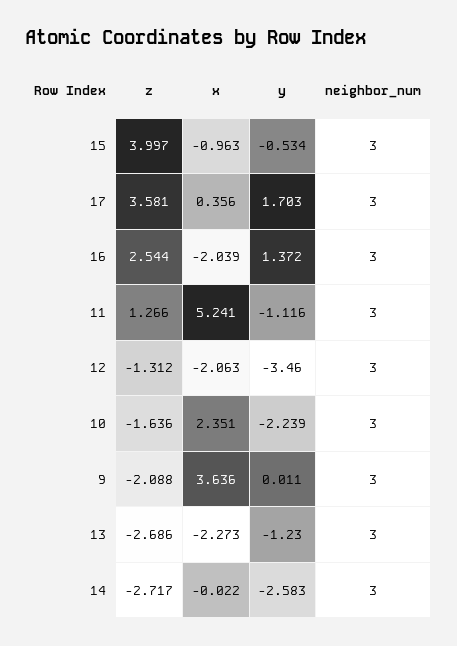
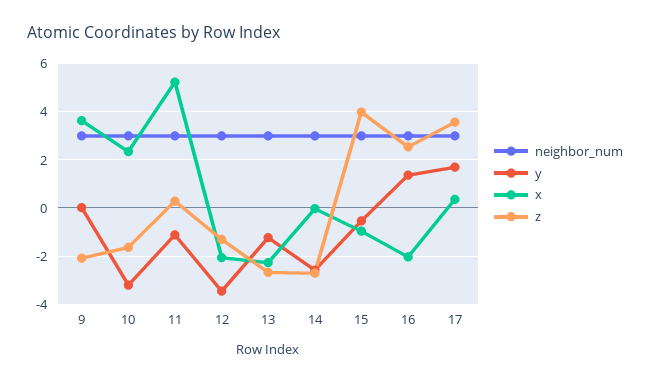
z, 11: 1.266 -> 0.25
y, 10: -2.239 -> -3.25

